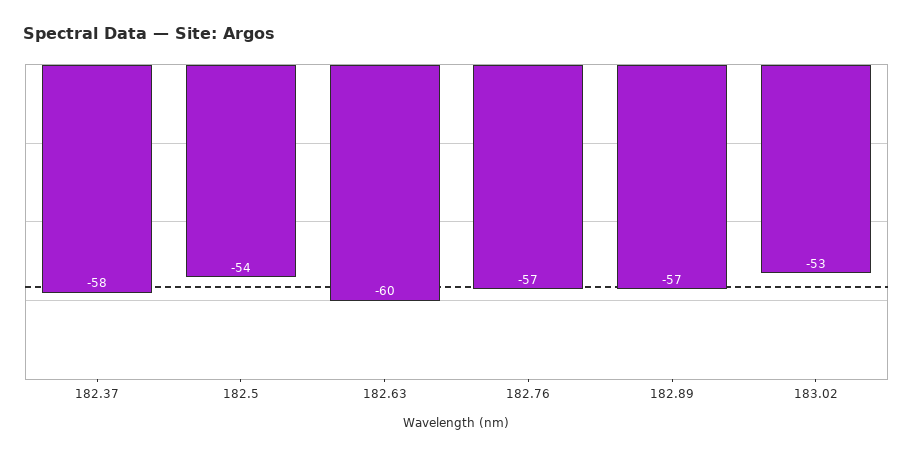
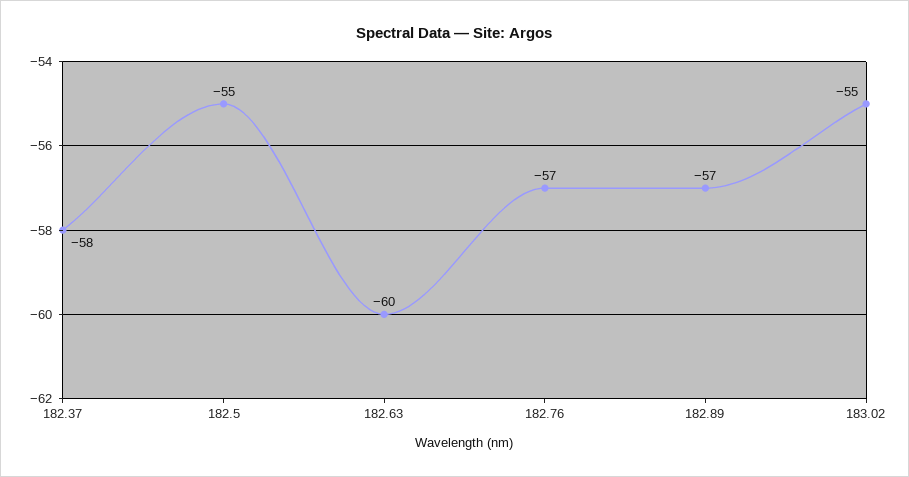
182.5: -54 -> -55
183.02: -53 -> -55

